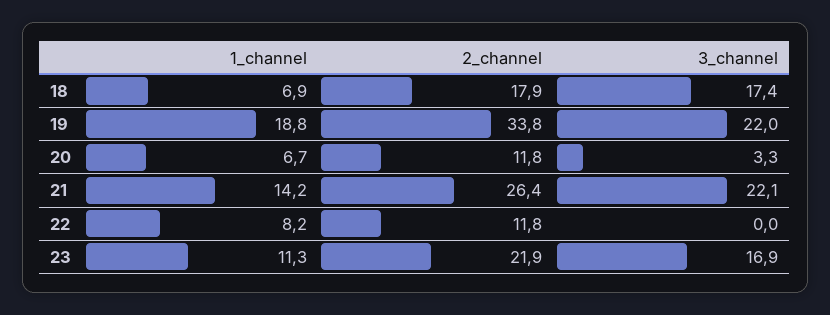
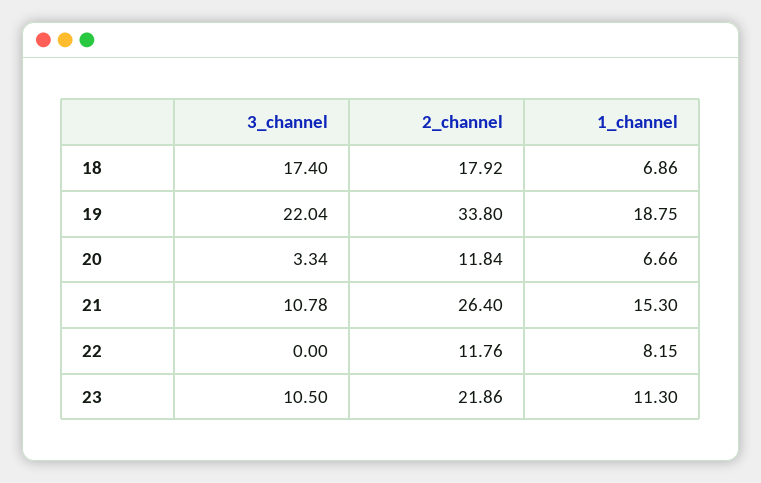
1_channel, 21: 14.2 -> 15.3
3_channel, 21: 22.1 -> 10.78
3_channel, 23: 16.9 -> 10.5

